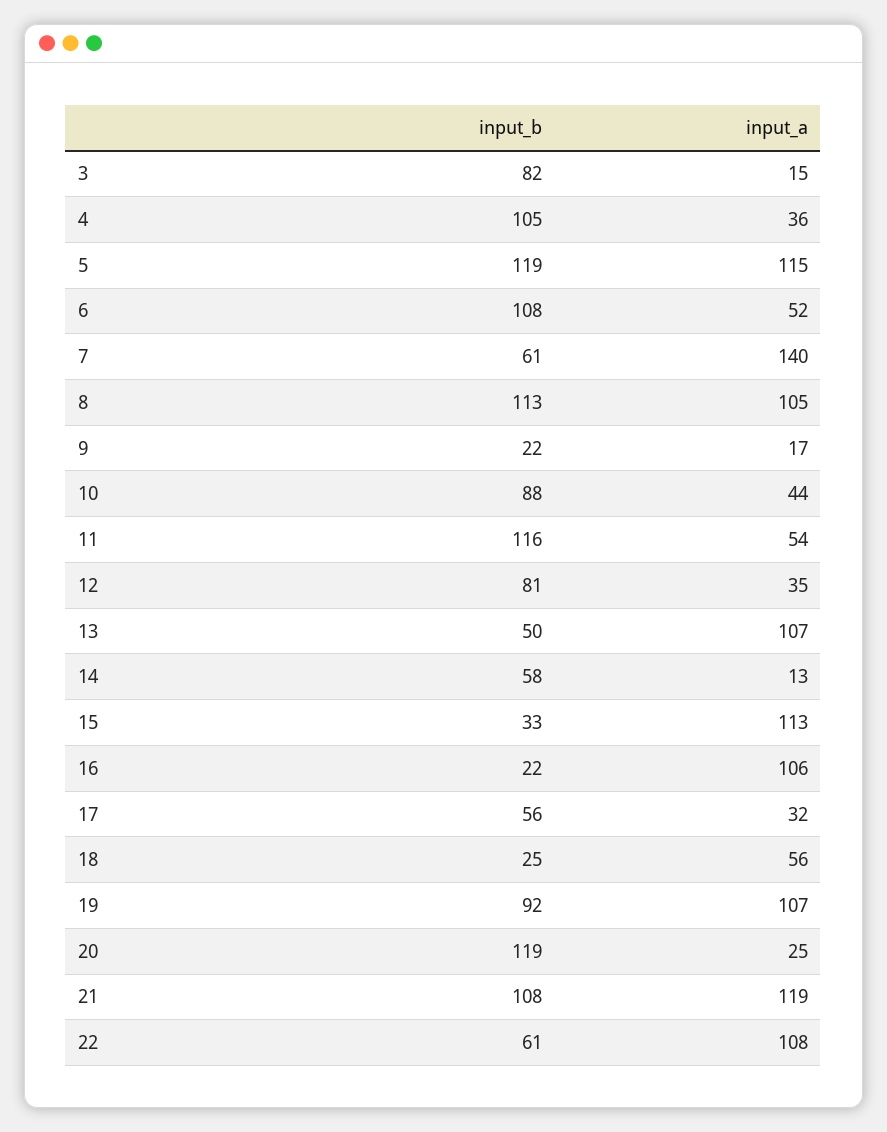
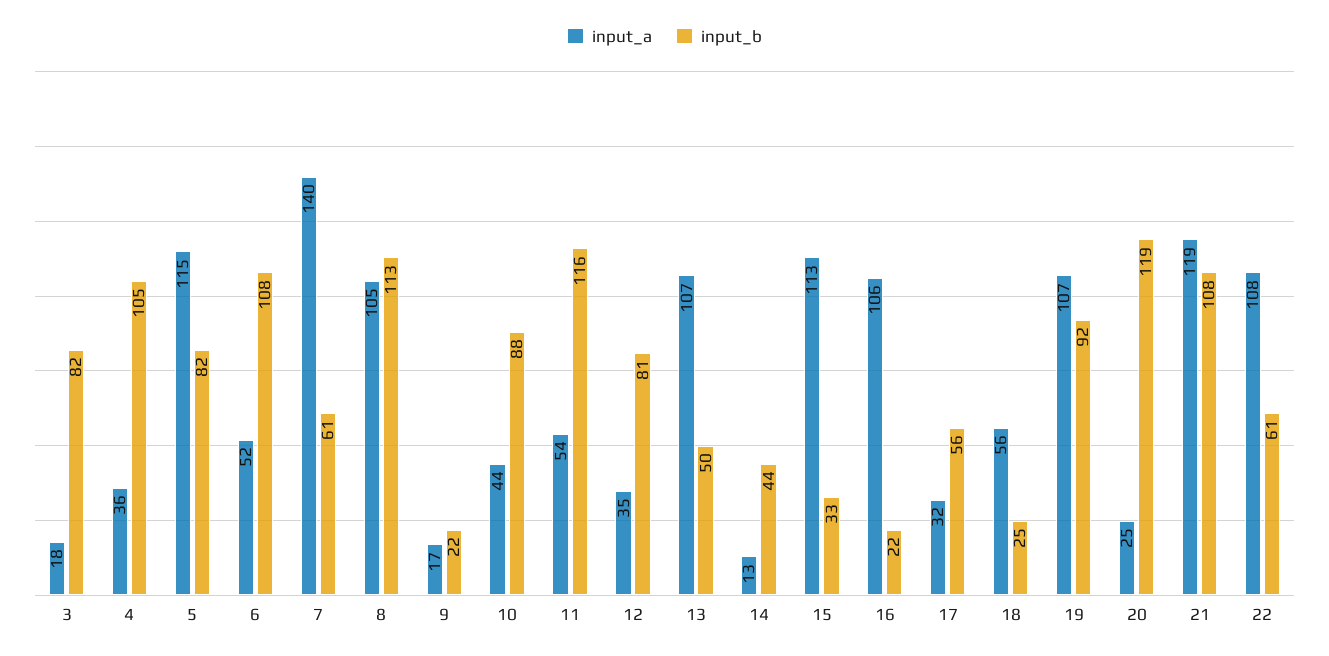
input_a, 3: 15 -> 18
input_b, 5: 119 -> 82
input_b, 14: 58 -> 44

